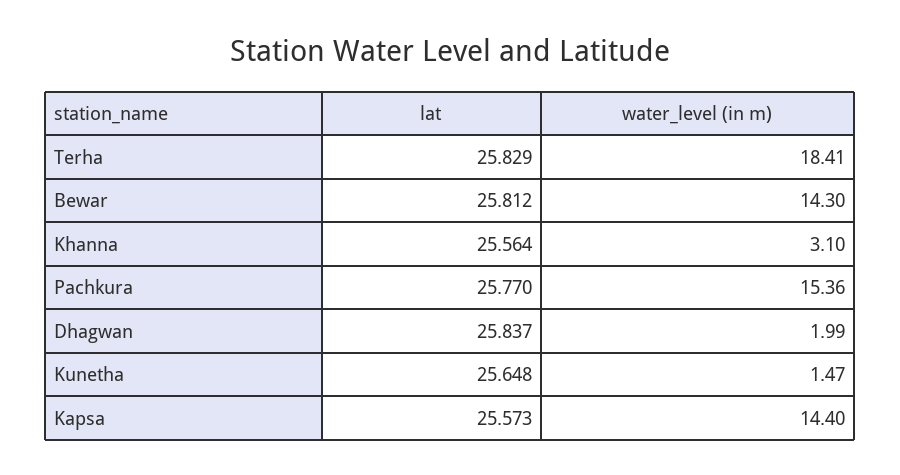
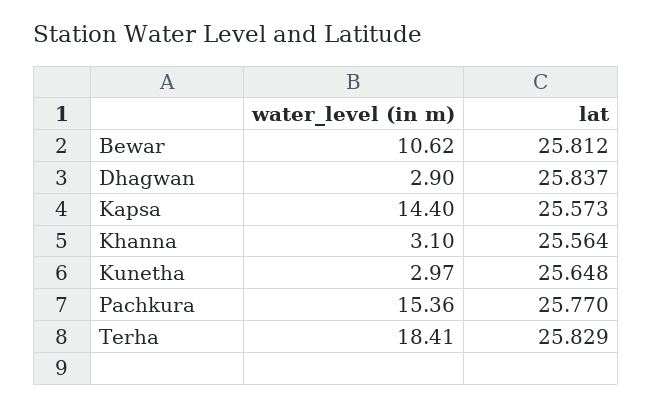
water_level (in m), Bewar: 14.3 -> 10.62
water_level (in m), Dhagwan: 1.99 -> 2.9
water_level (in m), Kunetha: 1.47 -> 2.97

